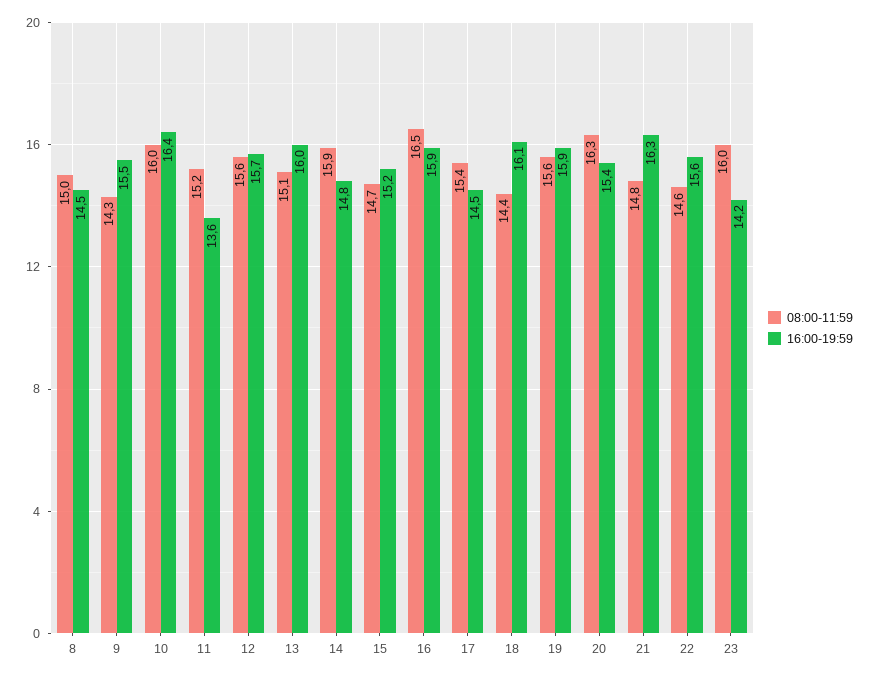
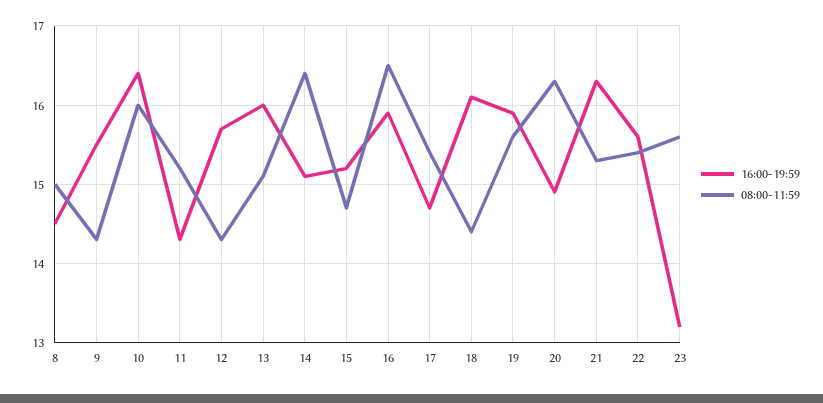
16:00-19:59, 11: 13.6 -> 14.3
08:00-11:59, 12: 15.6 -> 14.3
08:00-11:59, 14: 15.9 -> 16.4
16:00-19:59, 14: 14.8 -> 15.1
16:00-19:59, 17: 14.5 -> 14.7
16:00-19:59, 20: 15.4 -> 14.9
08:00-11:59, 21: 14.8 -> 15.3
08:00-11:59, 22: 14.6 -> 15.4
08:00-11:59, 23: 16 -> 15.6
16:00-19:59, 23: 14.2 -> 13.2

